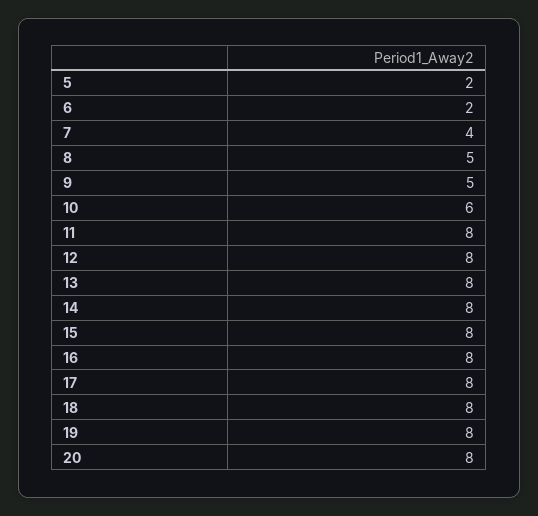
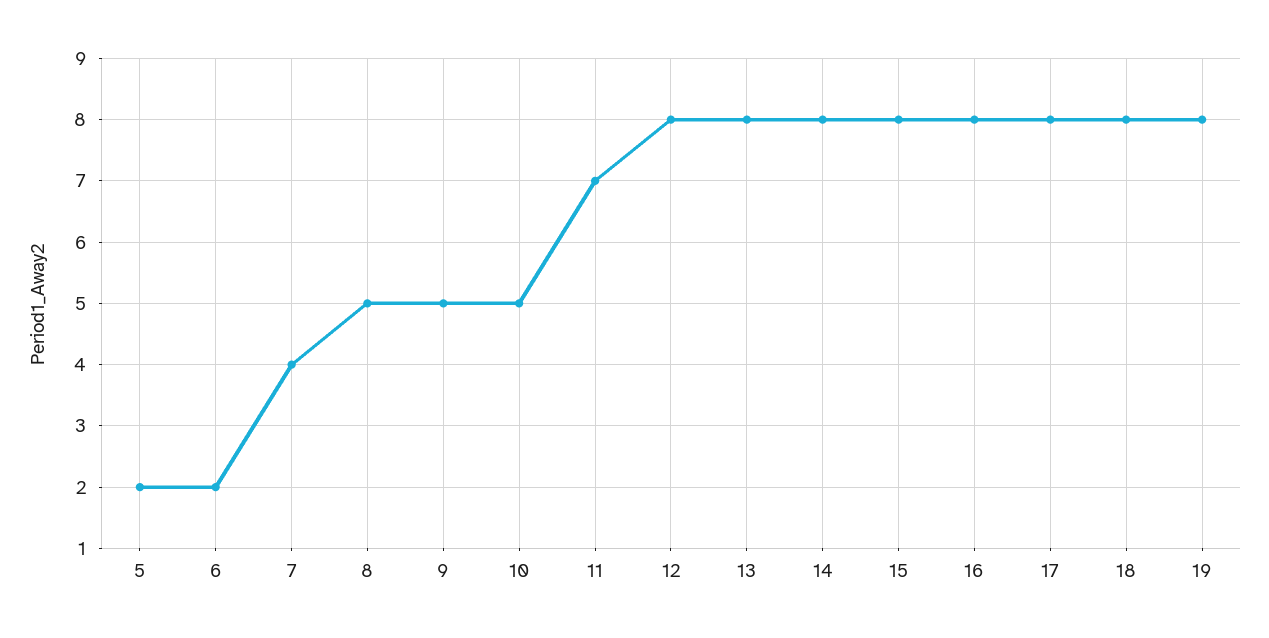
10: 6 -> 5
11: 8 -> 7
20: 8 -> none

